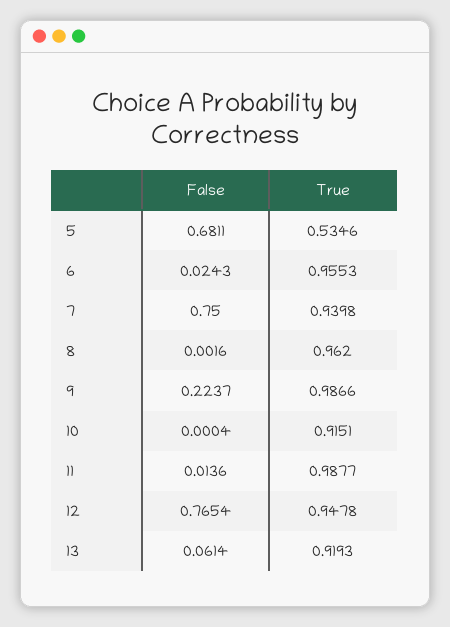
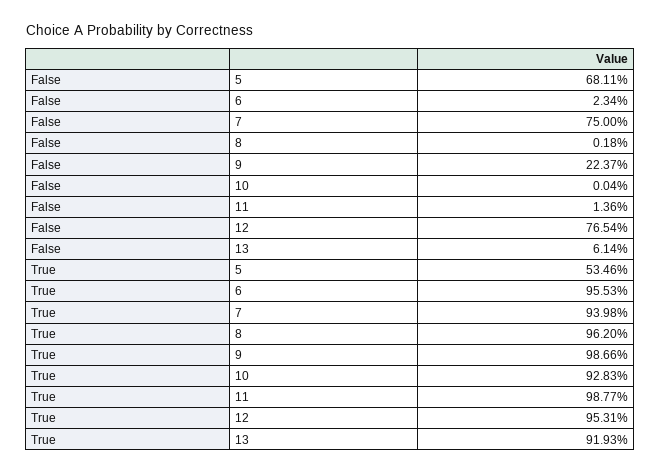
False, 6: 0.0243 -> 0.0234
False, 8: 0.0016 -> 0.0018
True, 10: 0.9151 -> 0.9283
True, 12: 0.9478 -> 0.9531

